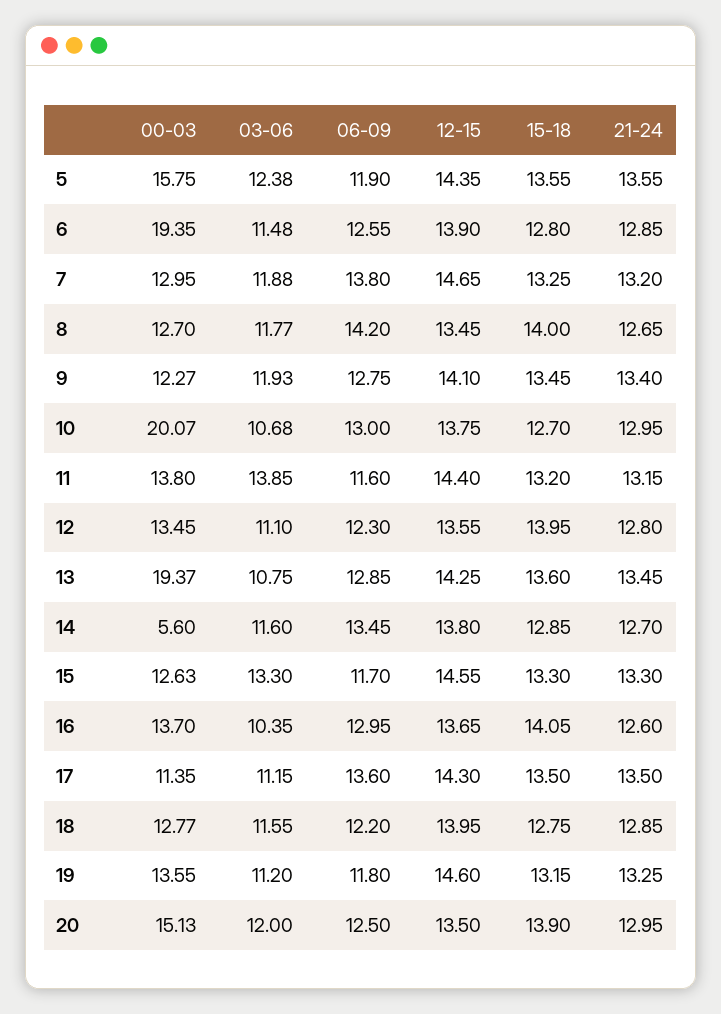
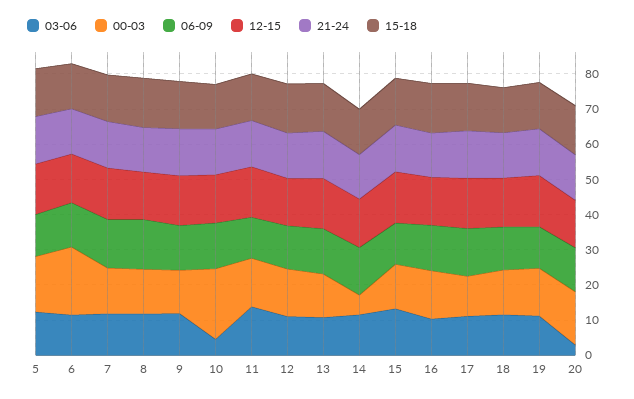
03-06, 10: 10.68 -> 5
00-03, 13: 19.37 -> 12.5
03-06, 20: 12 -> 2.5

